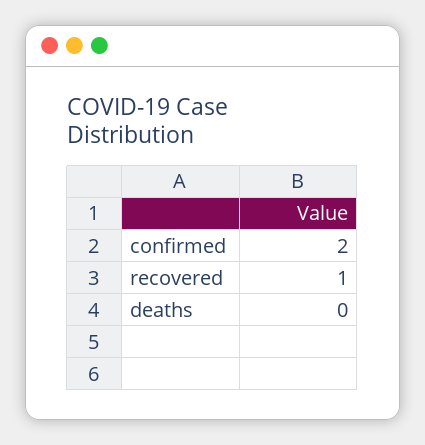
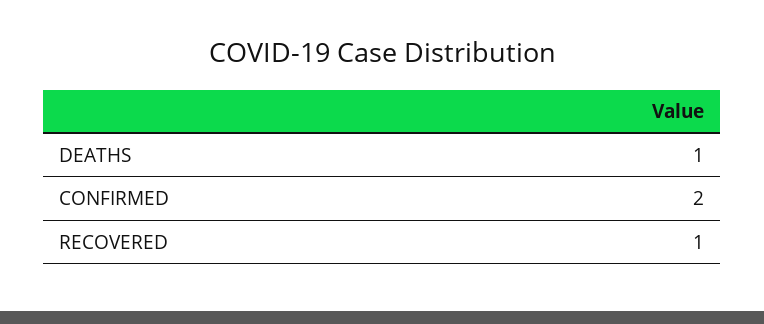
deaths: 0 -> 1

